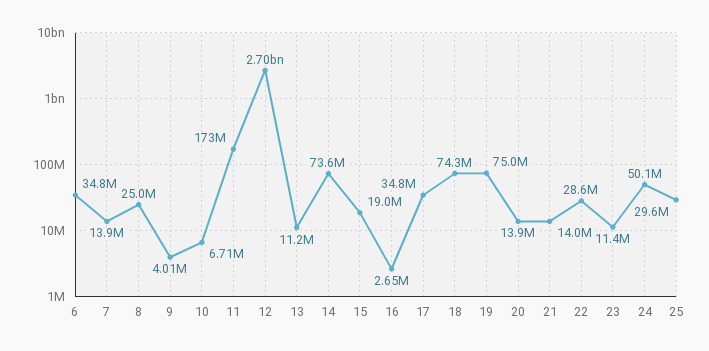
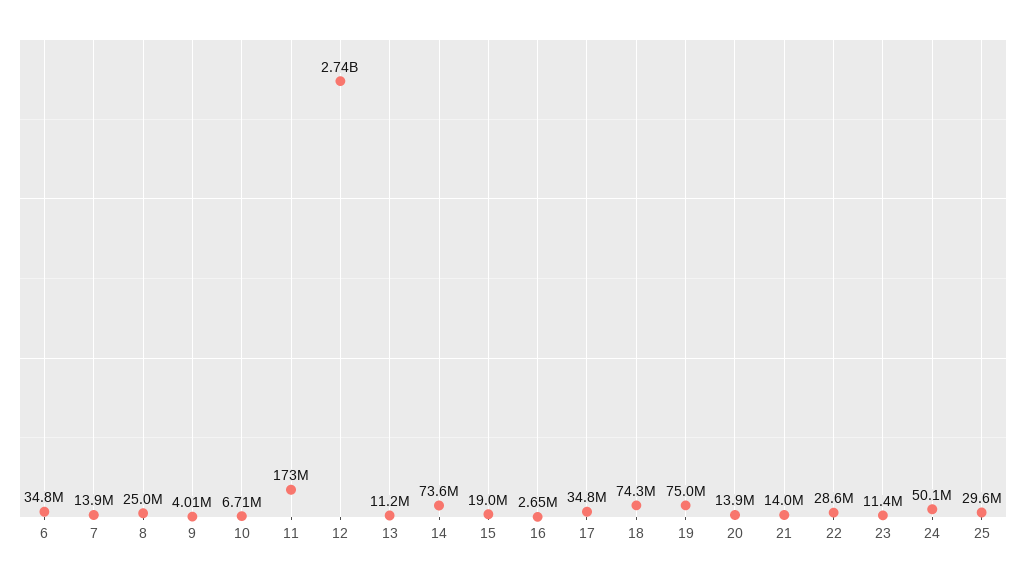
12: 2700000000 -> 2740000000

